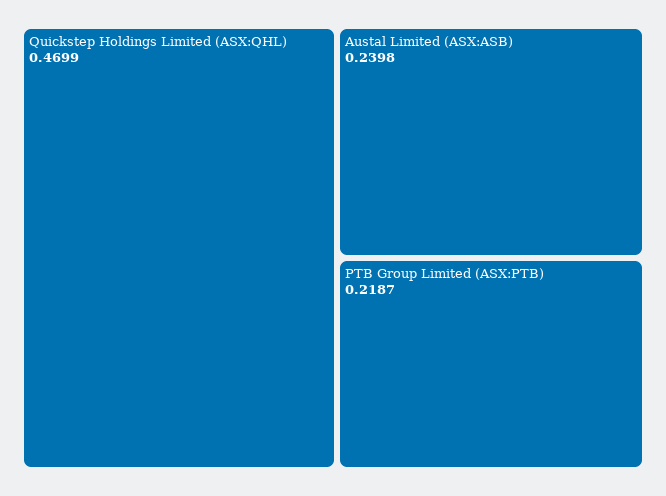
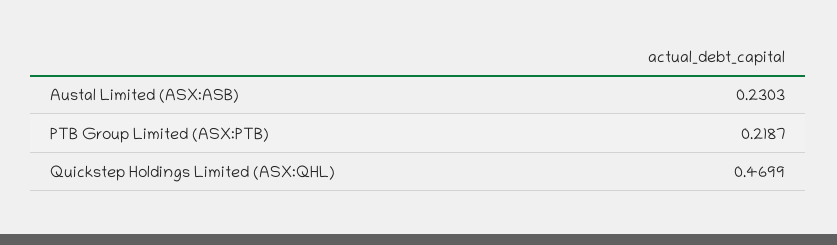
Austal Limited (ASX:ASB): 0.2398 -> 0.2303

